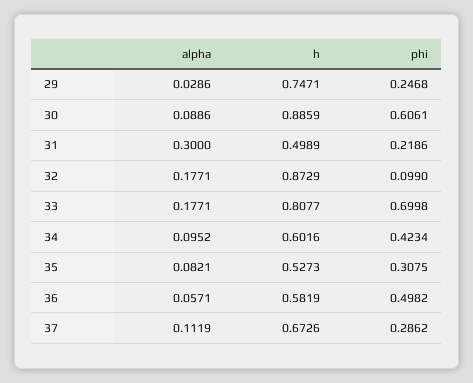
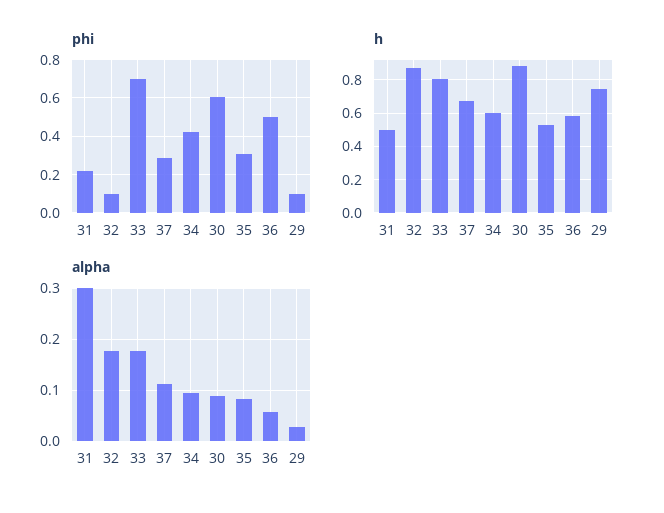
phi, 29: 0.2468 -> 0.1

